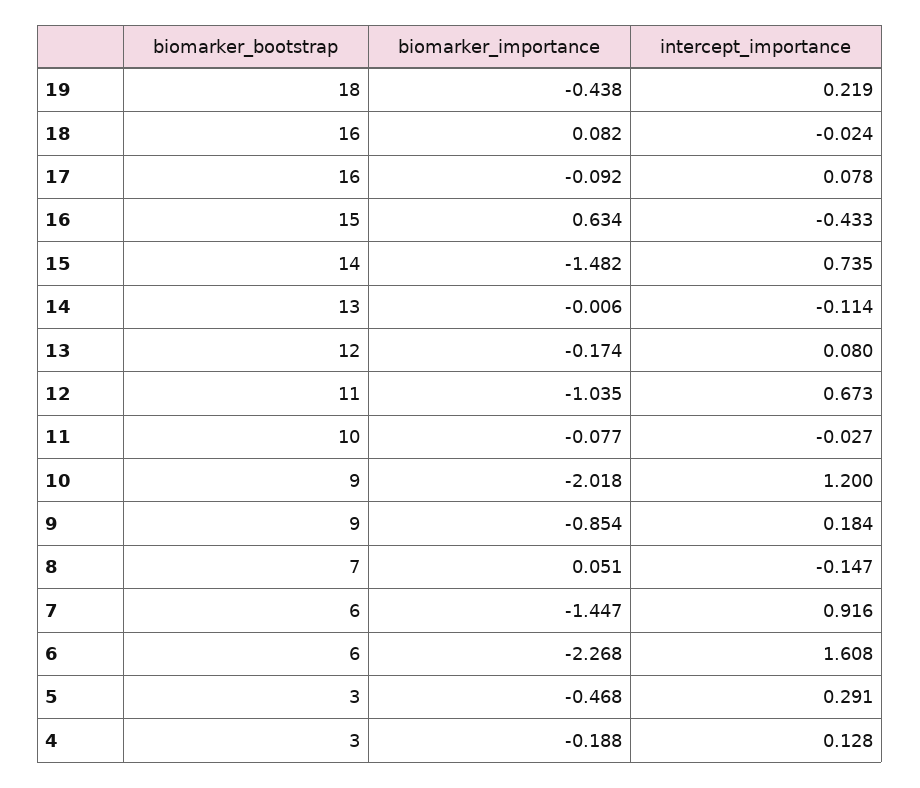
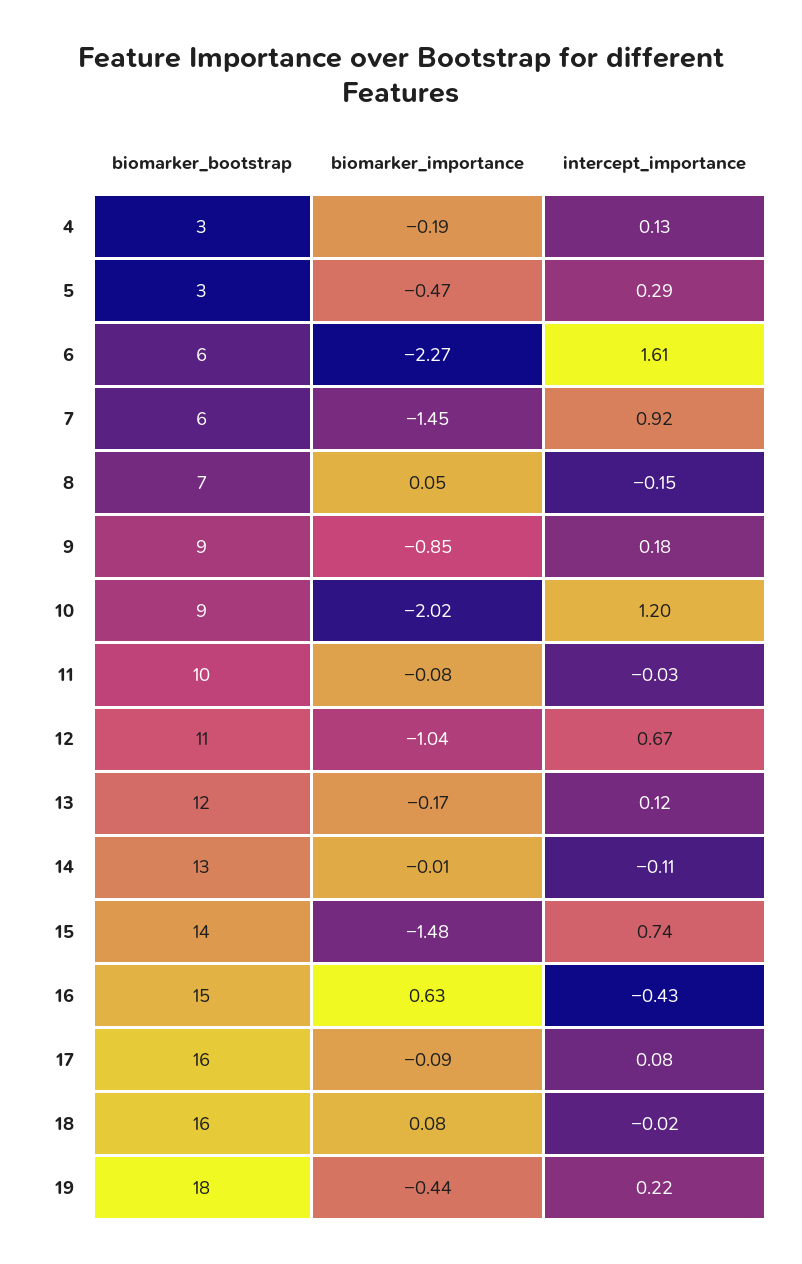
intercept_importance, 13: 0.08 -> 0.12

